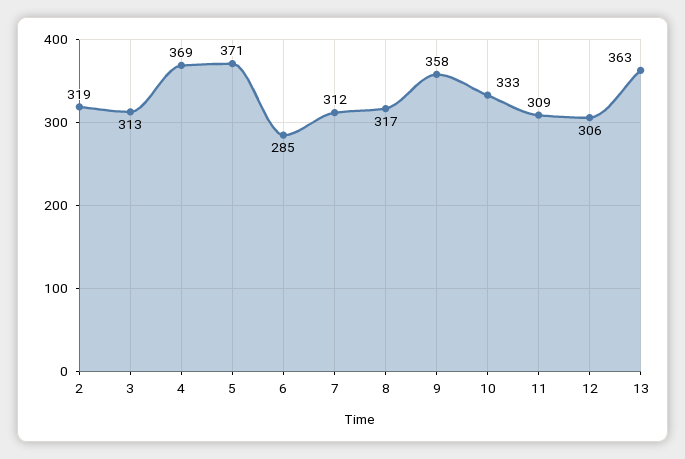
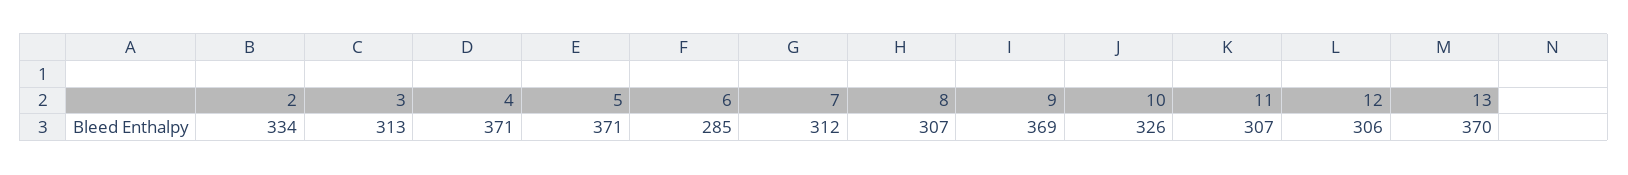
2: 319 -> 334
4: 369 -> 371
8: 317 -> 307
9: 358 -> 369
10: 333 -> 326
11: 309 -> 307
13: 363 -> 370

